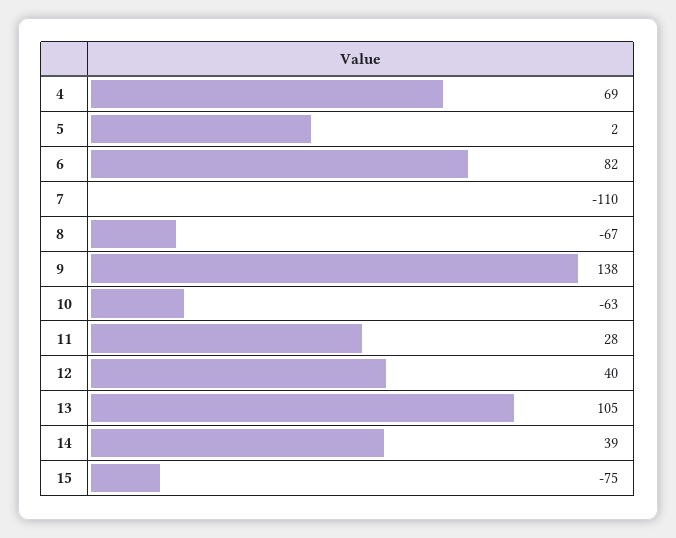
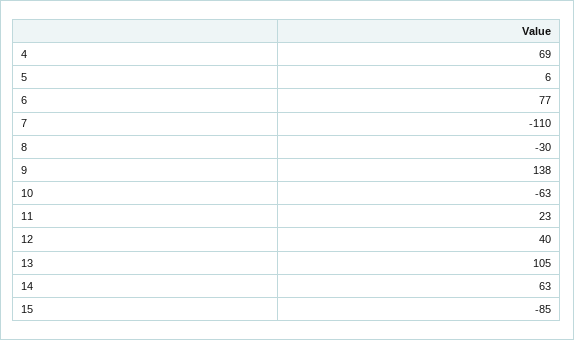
5: 2 -> 6
6: 82 -> 77
8: -67 -> -30
11: 28 -> 23
14: 39 -> 63
15: -75 -> -85

